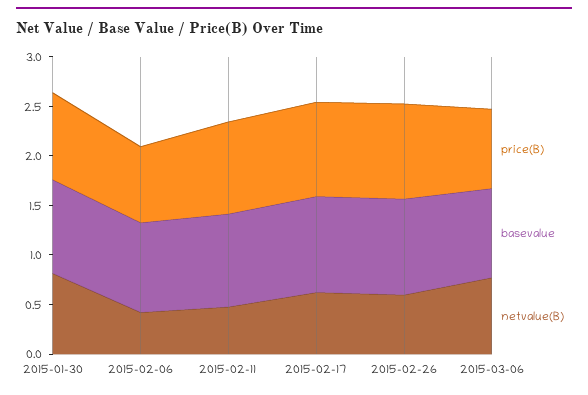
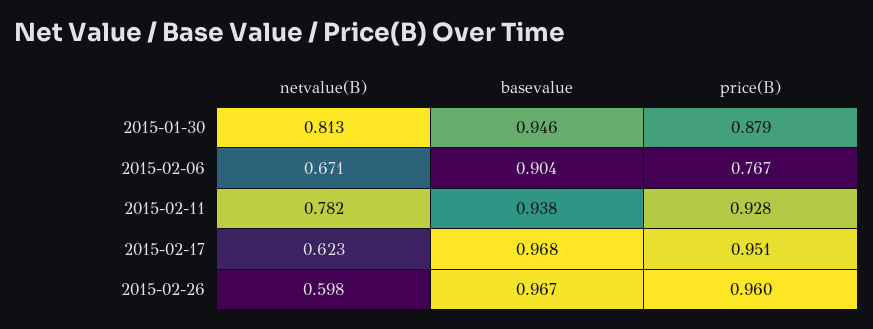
netvalue(B), 2015-02-06: 0.4 -> 0.671
netvalue(B), 2015-02-11: 0.5 -> 0.782
price(B), 2015-03-06: 0.8 -> none
basevalue, 2015-03-06: 0.9 -> none
netvalue(B), 2015-03-06: 0.8 -> none

